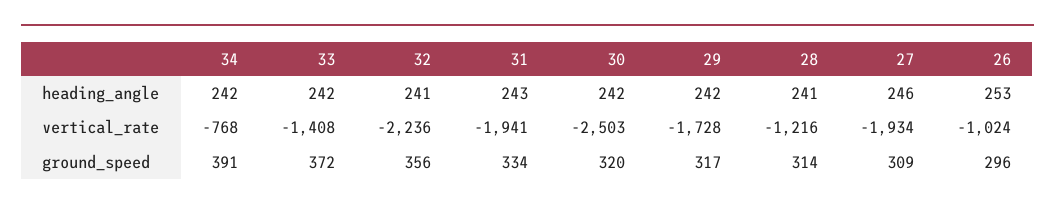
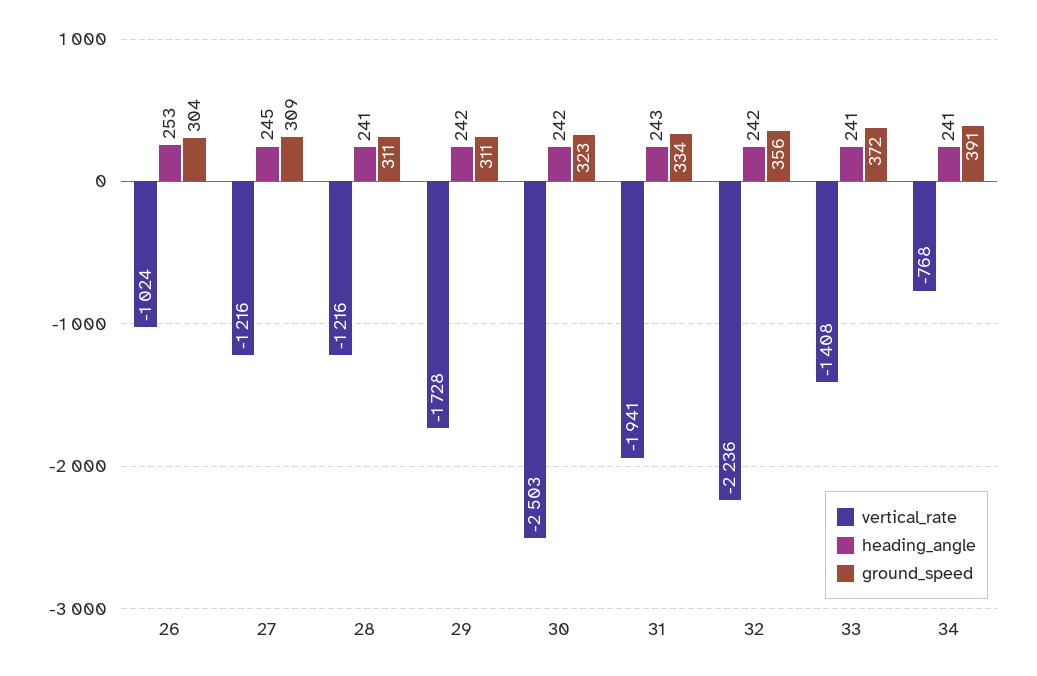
heading_angle, 34: 242 -> 241
heading_angle, 33: 242 -> 241
heading_angle, 32: 241 -> 242
heading_angle, 27: 246 -> 245
vertical_rate, 27: -1934 -> -1216
ground_speed, 30: 320 -> 323
ground_speed, 29: 317 -> 311
ground_speed, 28: 314 -> 311
ground_speed, 26: 296 -> 304

